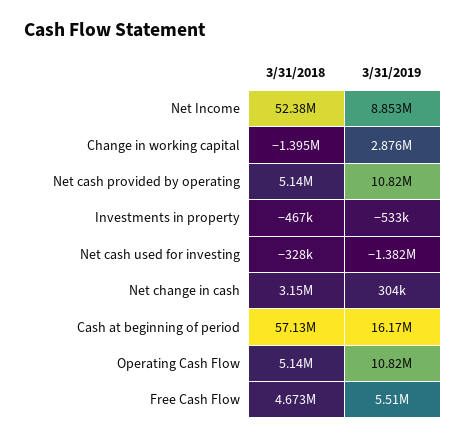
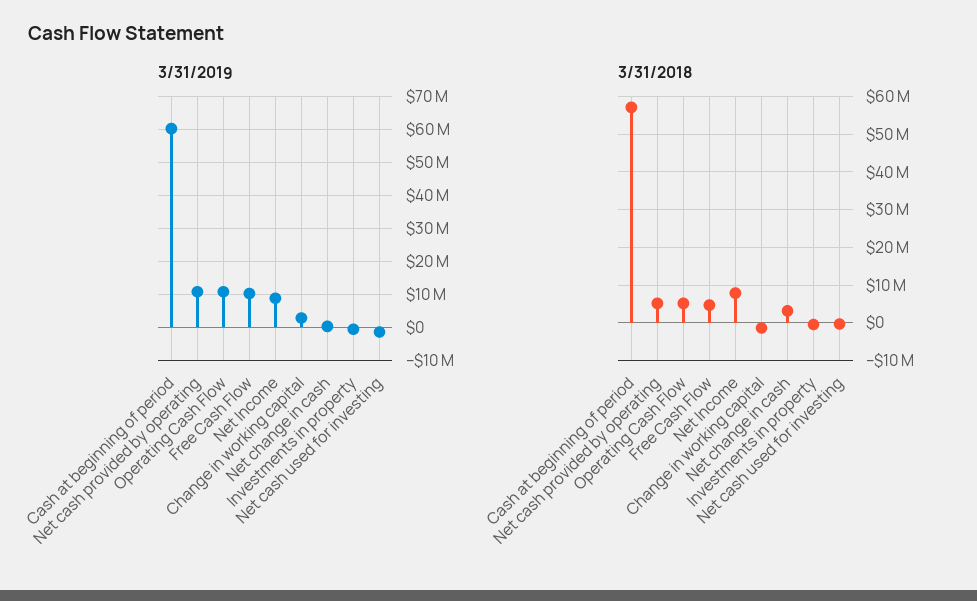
3/31/2018, Net Income: 52380000 -> 8000000
3/31/2019, Cash at beginning of period: 16170000 -> 60000000
3/31/2019, Free Cash Flow: 5510000 -> 10000000

